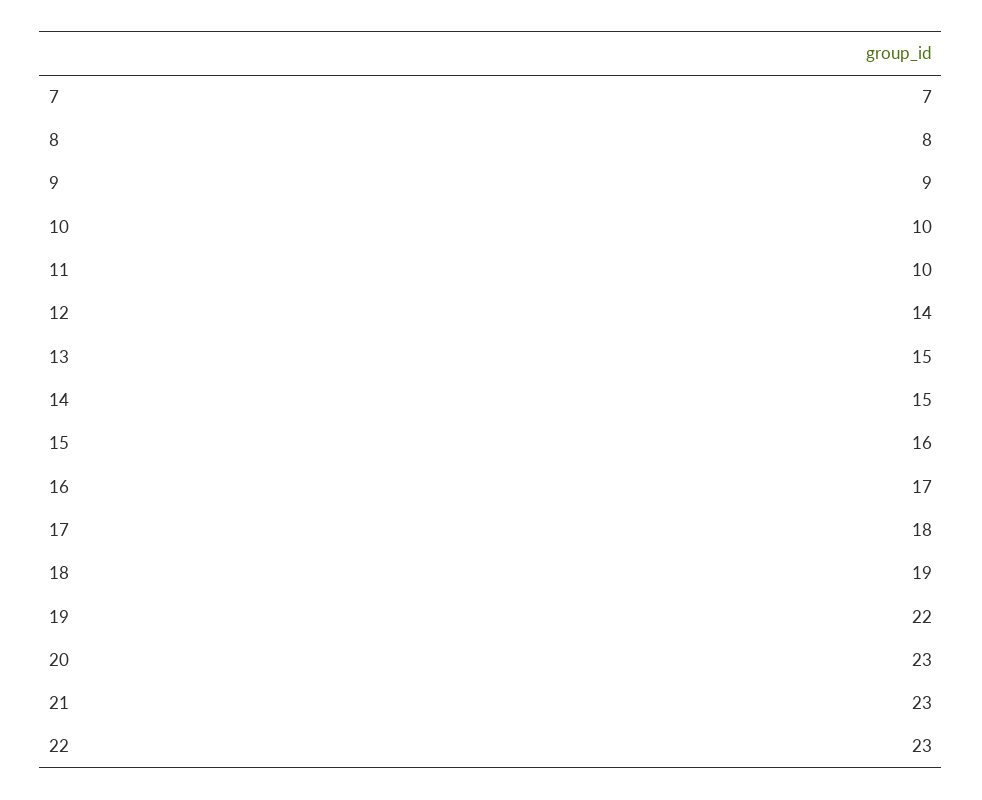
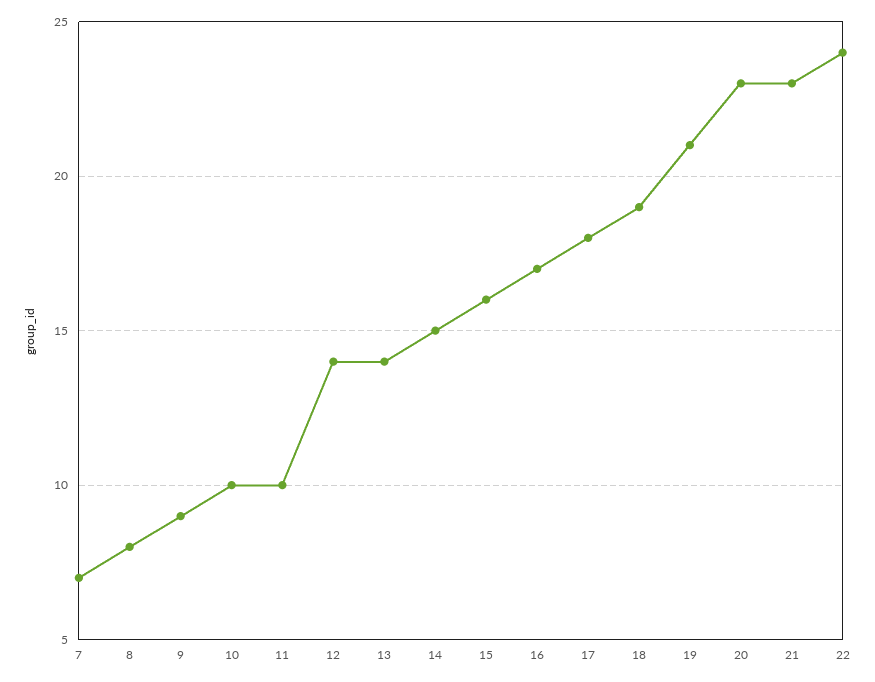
13: 15 -> 14
19: 22 -> 21
22: 23 -> 24

